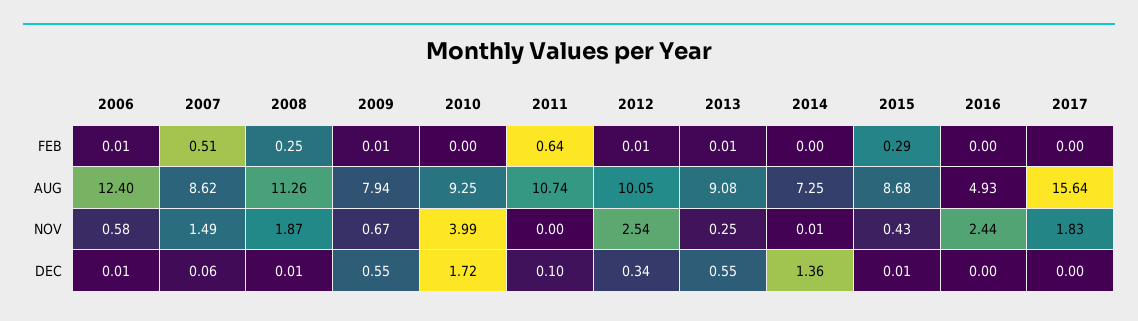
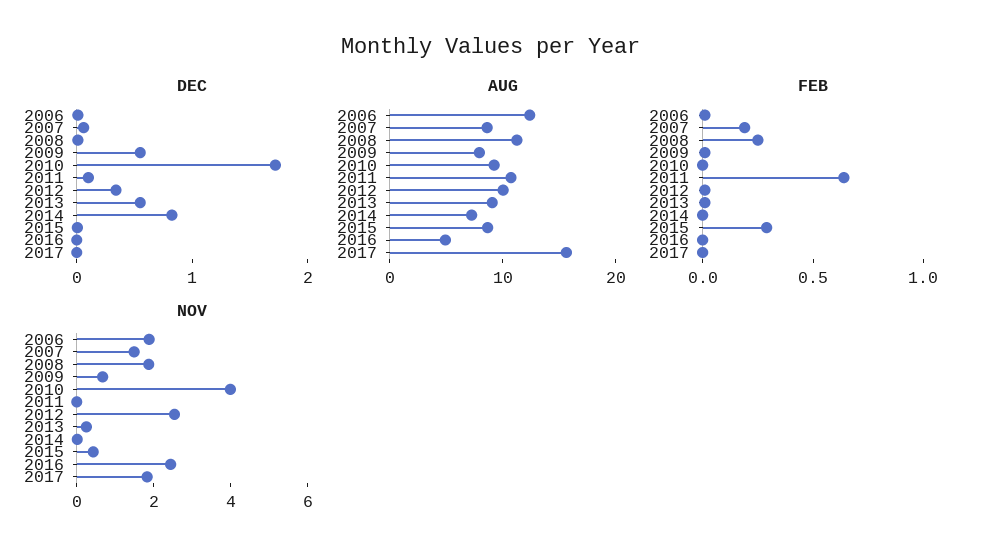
FEB, 2007: 0.51 -> 0.2
NOV, 2006: 0.58 -> 2
DEC, 2014: 1.36 -> 0.8

